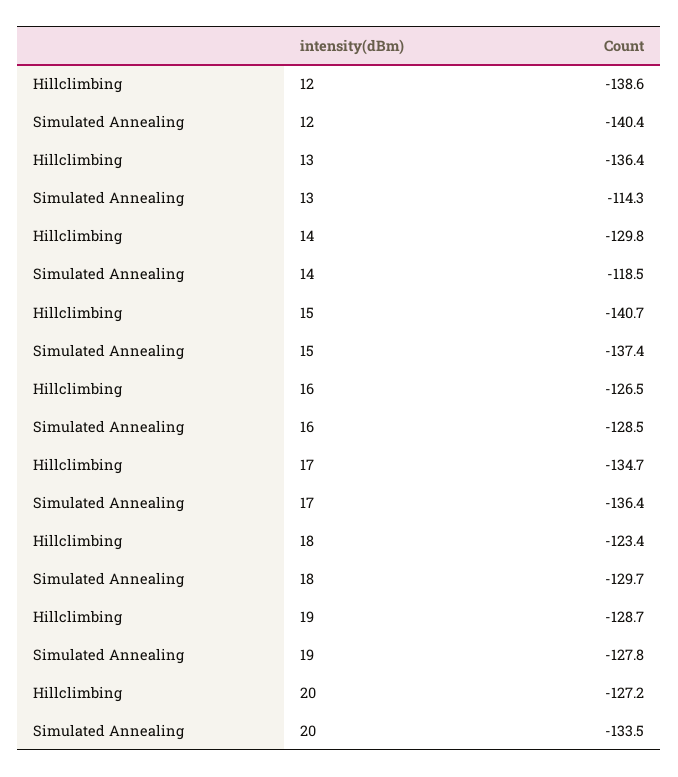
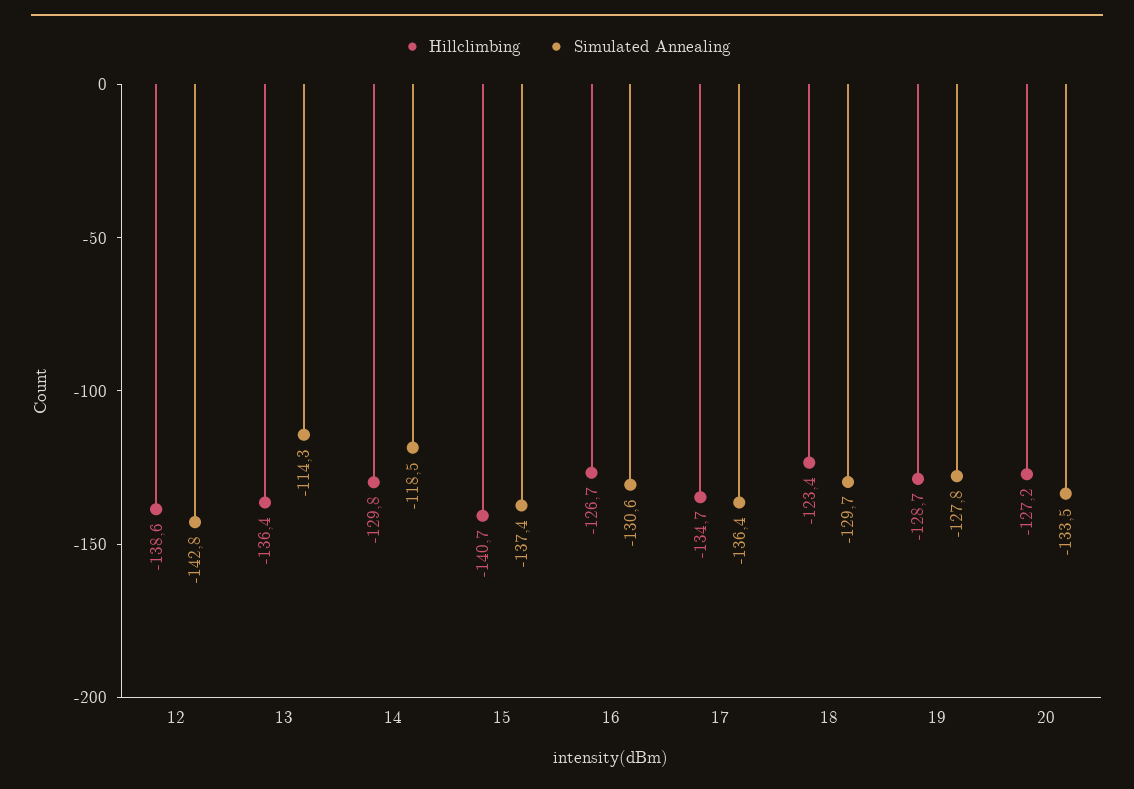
Simulated Annealing, 12: -140.4 -> -142.8
Hillclimbing, 16: -126.5 -> -126.7
Simulated Annealing, 16: -128.5 -> -130.6

